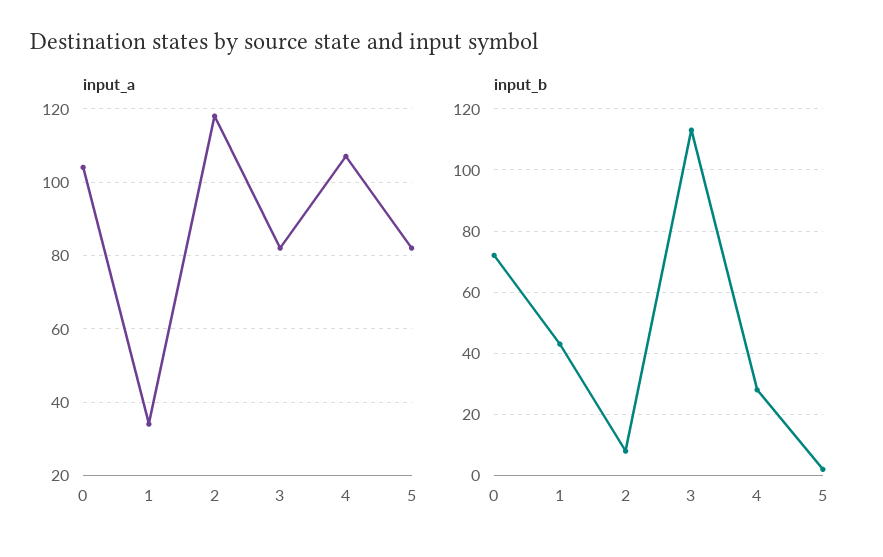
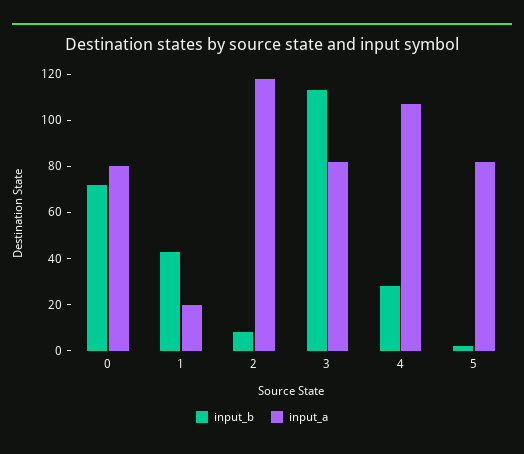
input_a, 0: 105 -> 80
input_a, 1: 35 -> 20

